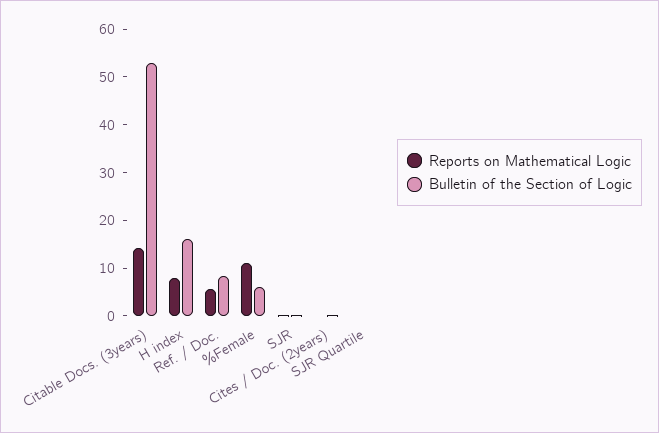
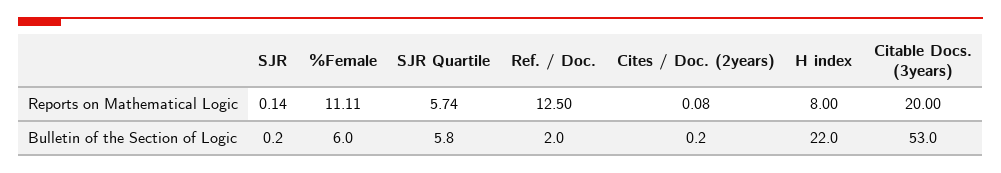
Reports on Mathematical Logic, Citable Docs. (3years): 14 -> 20
Bulletin of the Section of Logic, H index: 16 -> 22
Reports on Mathematical Logic, Ref. / Doc.: 6 -> 12.5
Bulletin of the Section of Logic, Ref. / Doc.: 8 -> 2
Reports on Mathematical Logic, SJR Quartile: 0 -> 5.74
Bulletin of the Section of Logic, SJR Quartile: 0 -> 5.8

